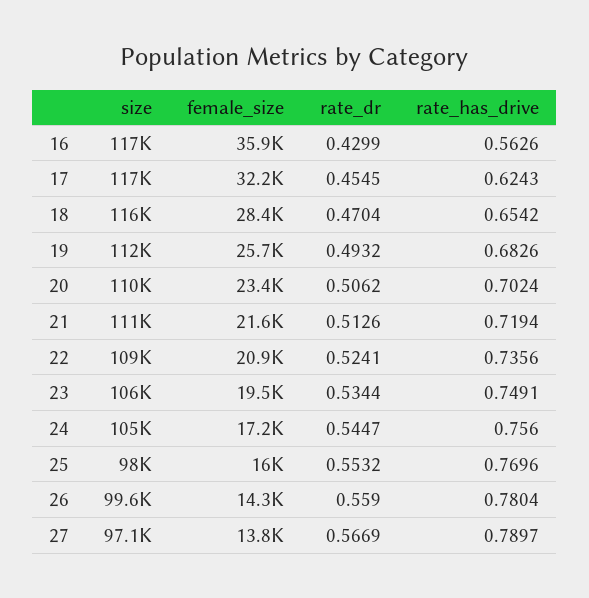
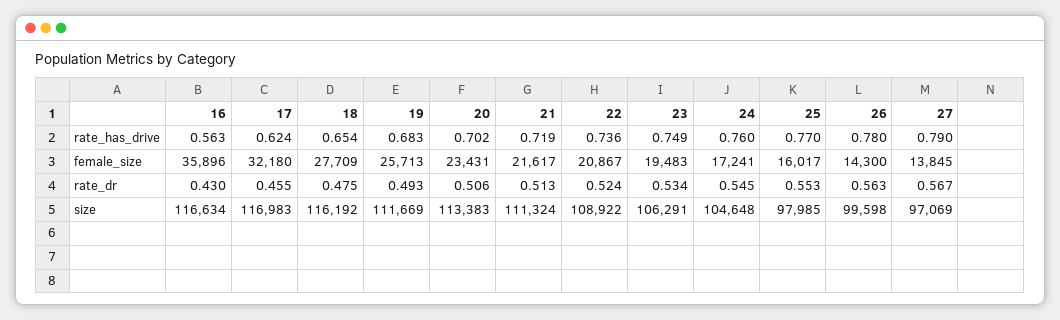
female_size, 18: 28400 -> 27709
rate_dr, 18: 0.4704 -> 0.475
size, 20: 110000 -> 113383
rate_has_drive, 24: 0.756 -> 0.76
rate_dr, 26: 0.559 -> 0.563

